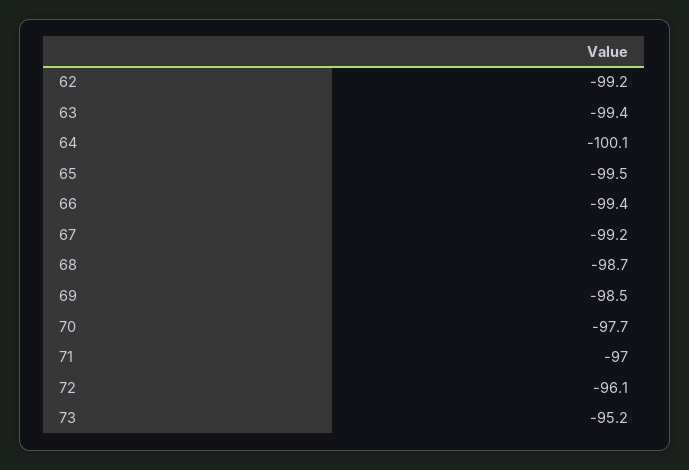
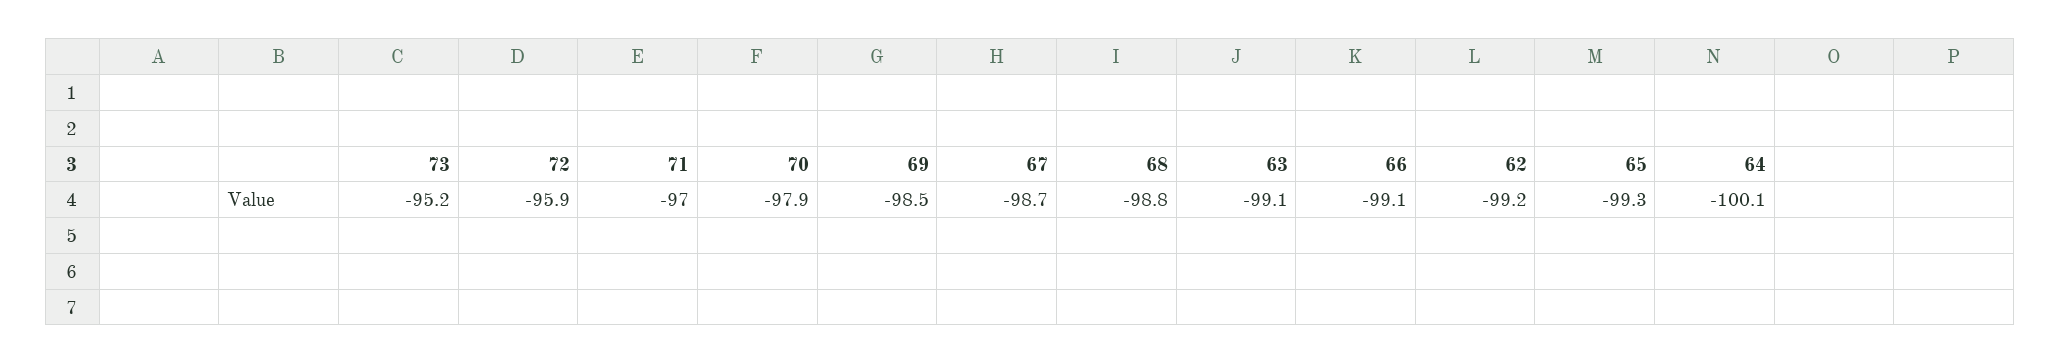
63: -99.4 -> -99.1
65: -99.5 -> -99.3
66: -99.4 -> -99.1
67: -99.2 -> -98.7
68: -98.7 -> -98.8
70: -97.7 -> -97.9
72: -96.1 -> -95.9

